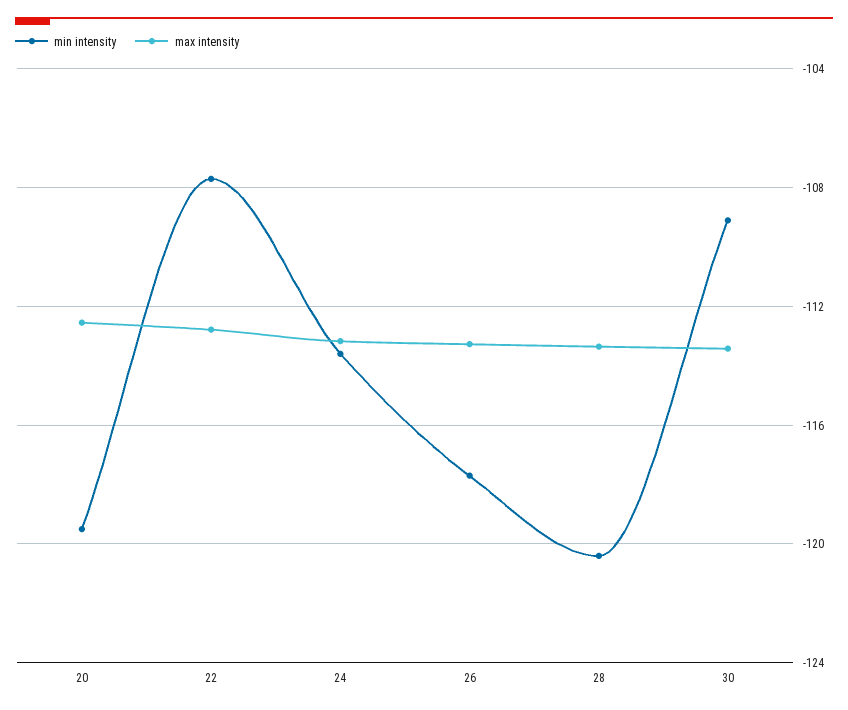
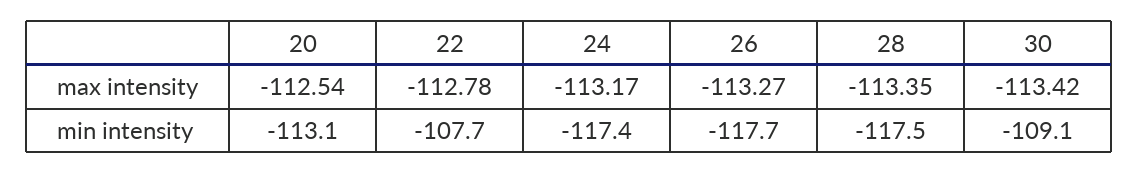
min intensity, 20: -119.5 -> -113.1
min intensity, 24: -113.5 -> -117.4
min intensity, 28: -120.5 -> -117.5

